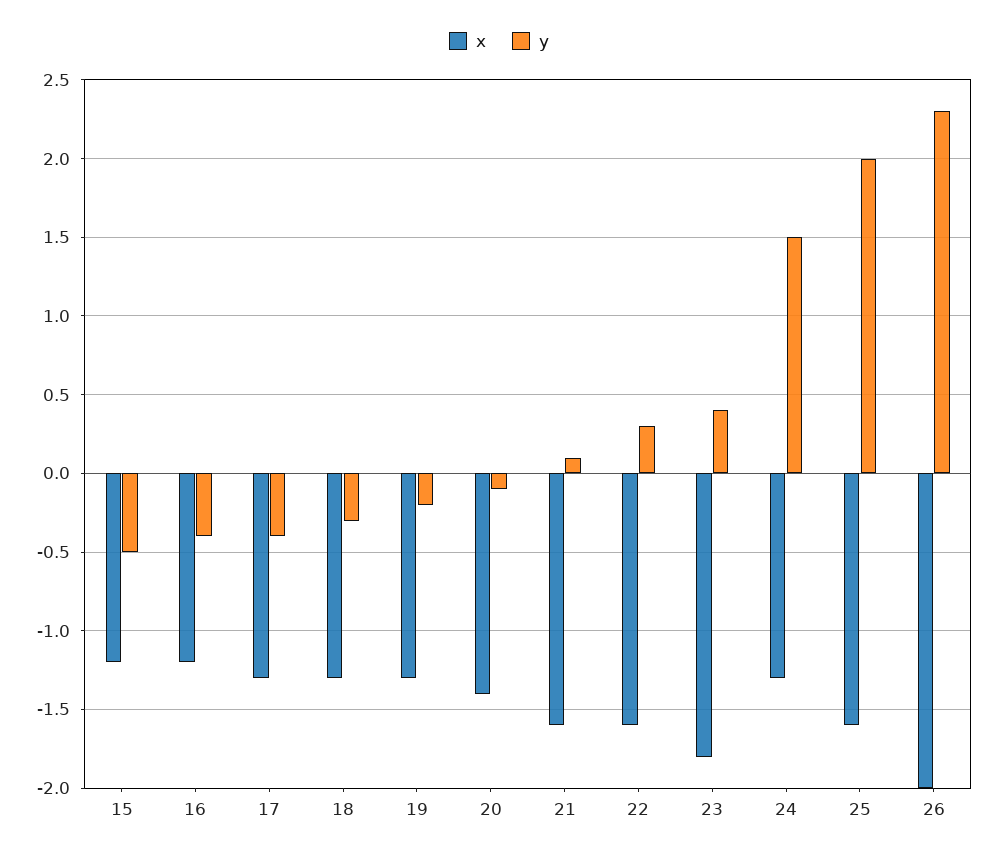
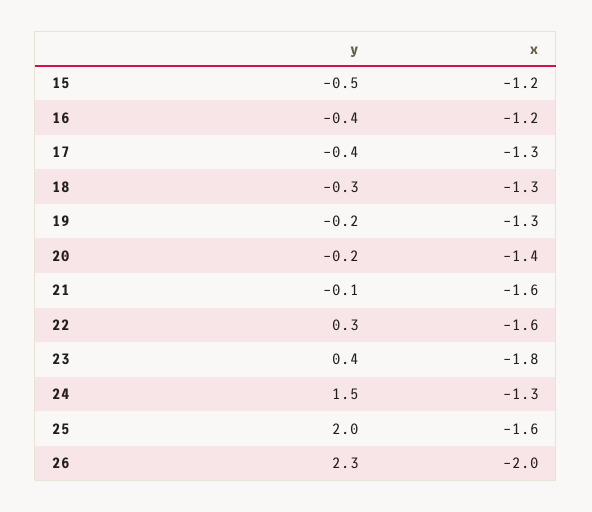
y, 20: -0.1 -> -0.2
y, 21: 0.1 -> -0.1

